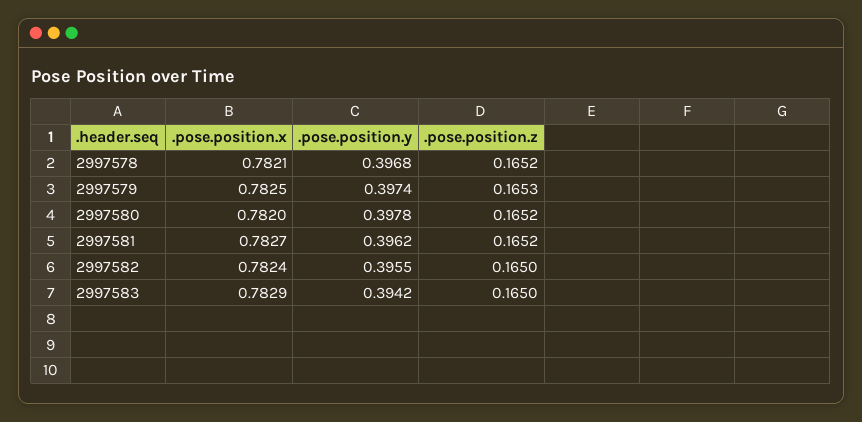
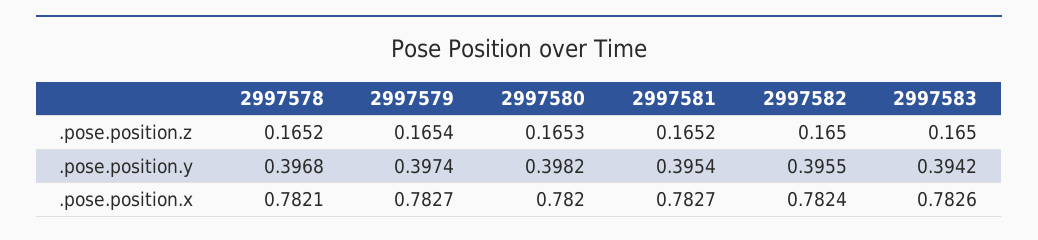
.pose.position.x, 2997579: 0.7825 -> 0.7827
.pose.position.z, 2997579: 0.1653 -> 0.1654
.pose.position.y, 2997580: 0.3978 -> 0.3982
.pose.position.z, 2997580: 0.1652 -> 0.1653
.pose.position.y, 2997581: 0.3962 -> 0.3954
.pose.position.x, 2997583: 0.7829 -> 0.7826

